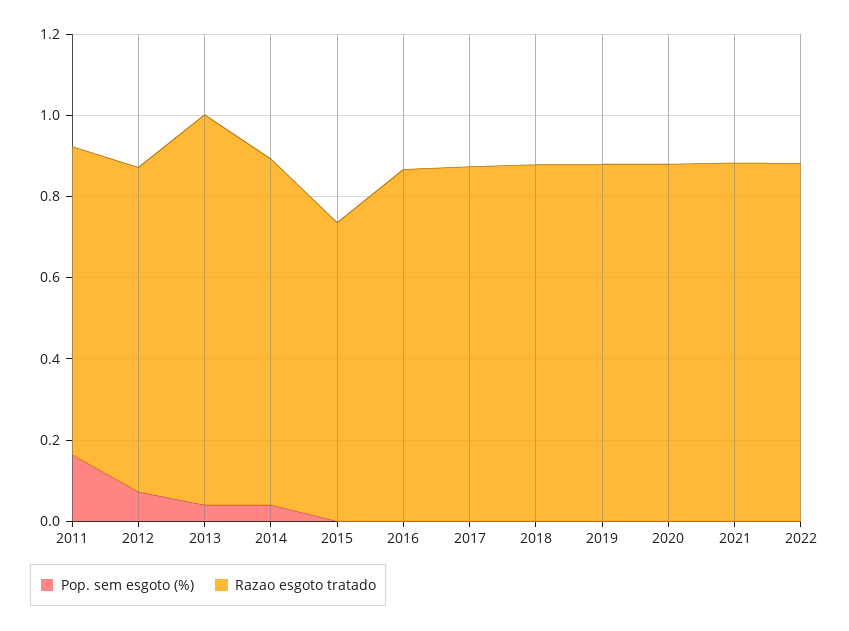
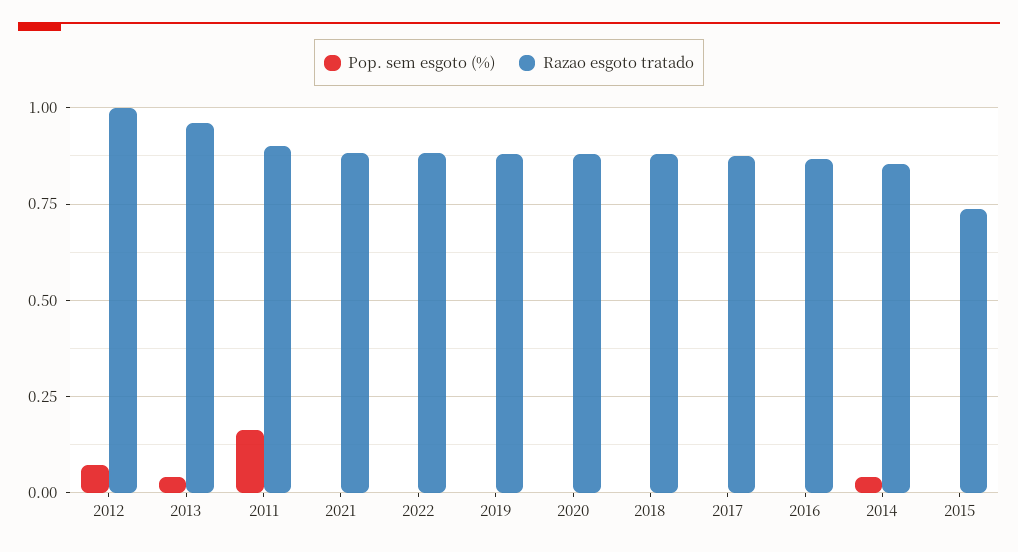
Razao esgoto tratado, 2011: 0.75 -> 0.9
Razao esgoto tratado, 2012: 0.8 -> 1

